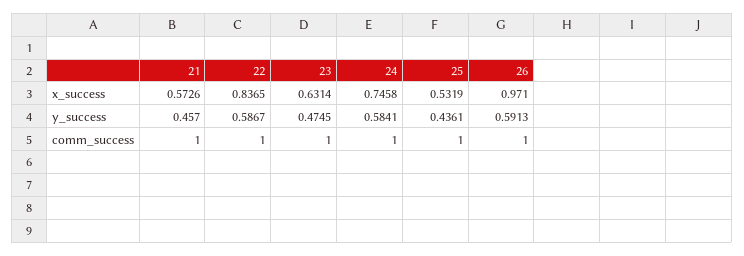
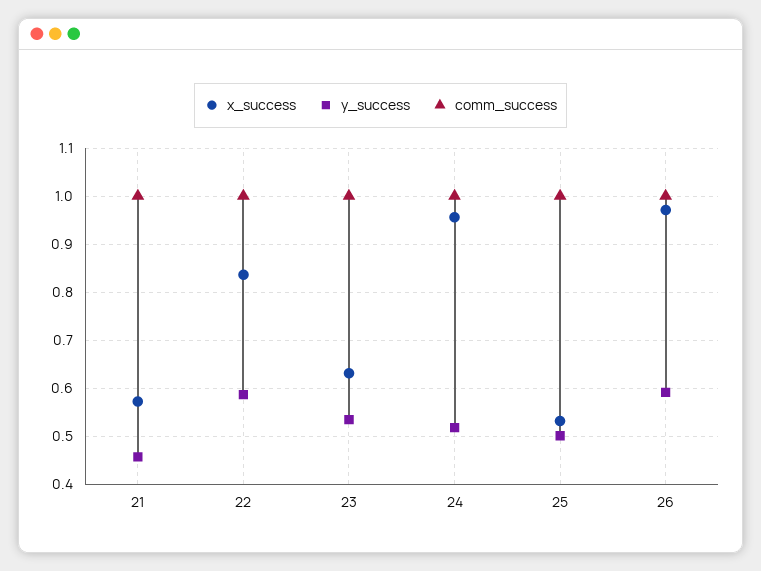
x_success, 24: 0.7458 -> 0.96
y_success, 23: 0.4745 -> 0.54
y_success, 24: 0.5841 -> 0.52
y_success, 25: 0.4361 -> 0.5

